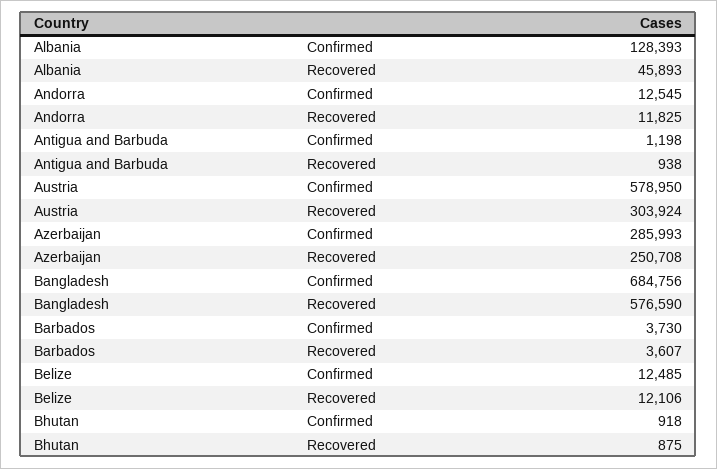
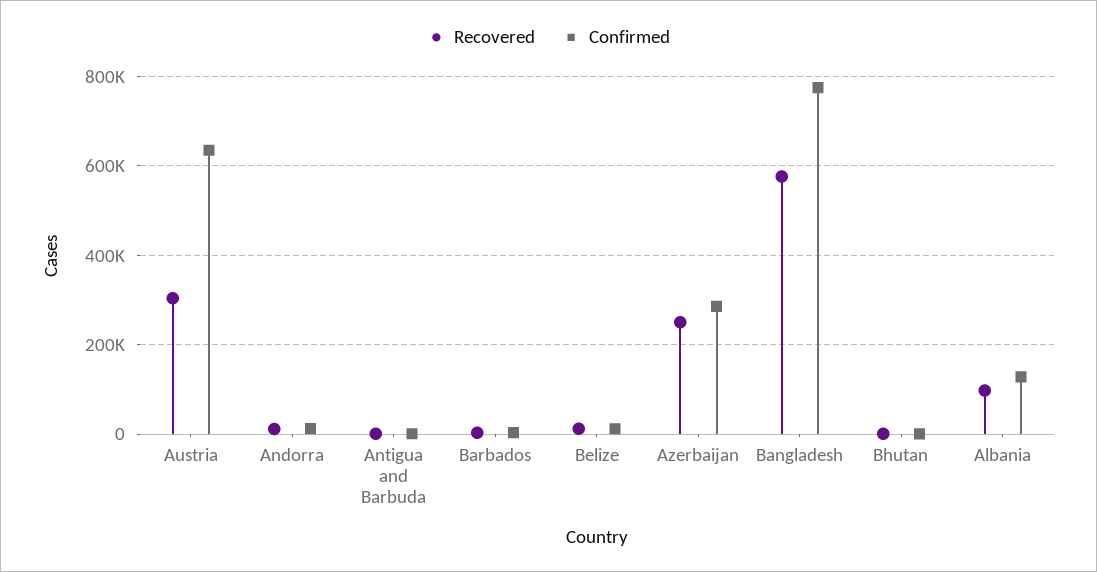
Recovered, Albania: 45893 -> 100000
Confirmed, Austria: 578950 -> 640000
Confirmed, Bangladesh: 684756 -> 780000

